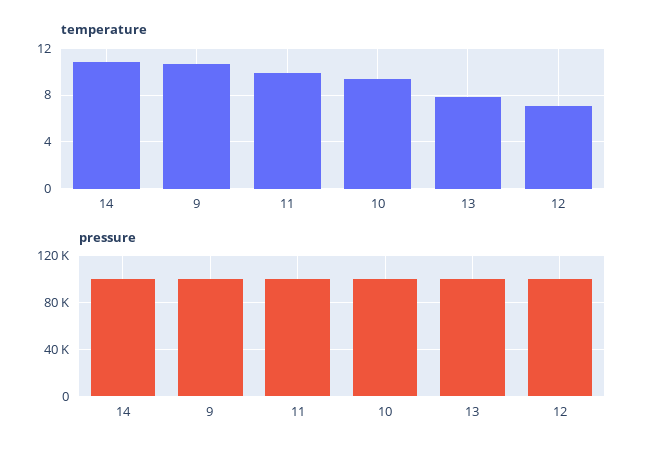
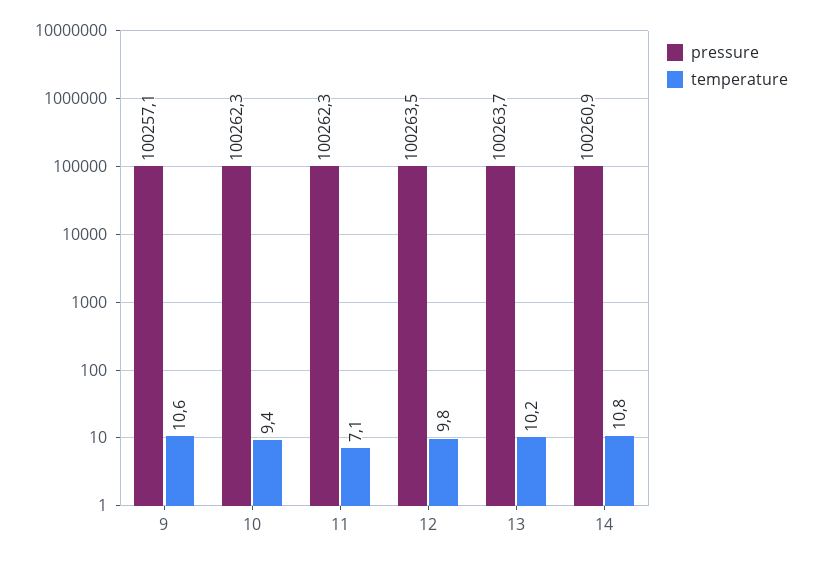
temperature, 11: 10 -> 7.1
temperature, 13: 8 -> 10.2
temperature, 12: 7 -> 9.8

